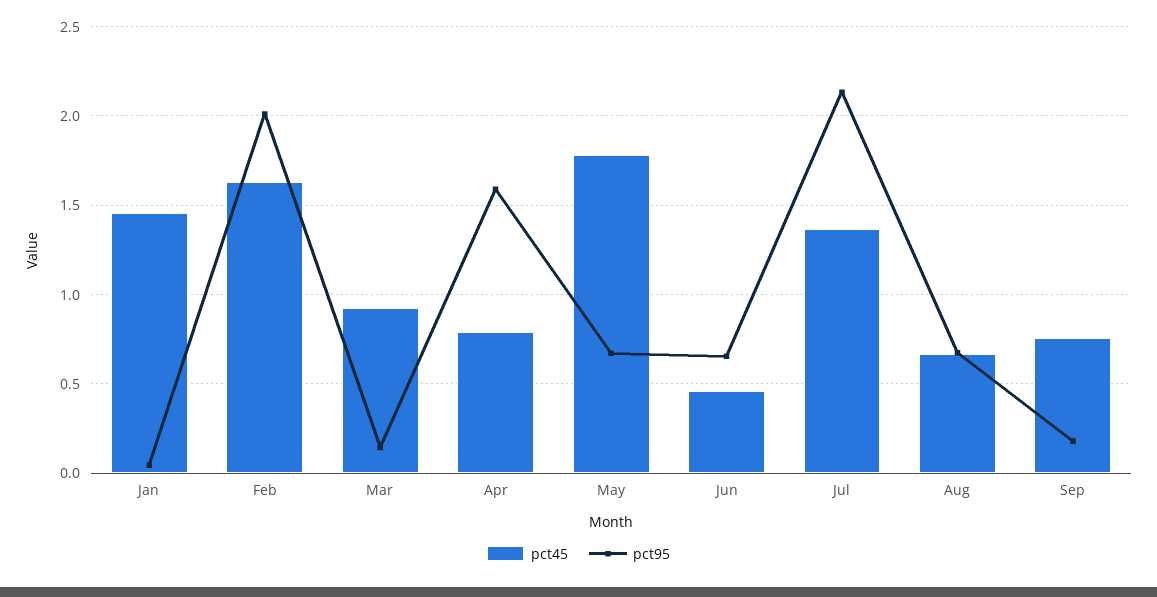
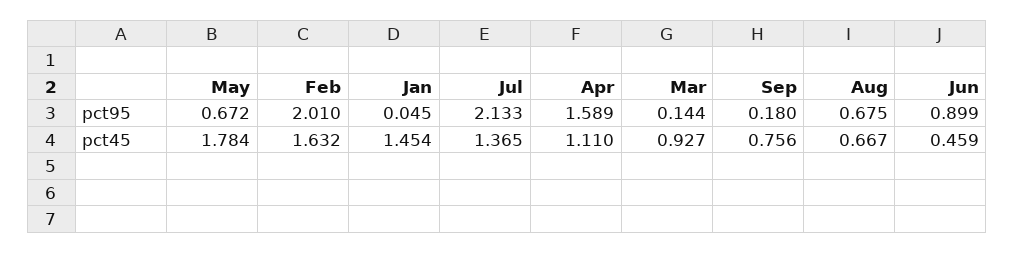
pct45, Apr: 0.8 -> 1.11
pct95, Jun: 0.65 -> 0.899

